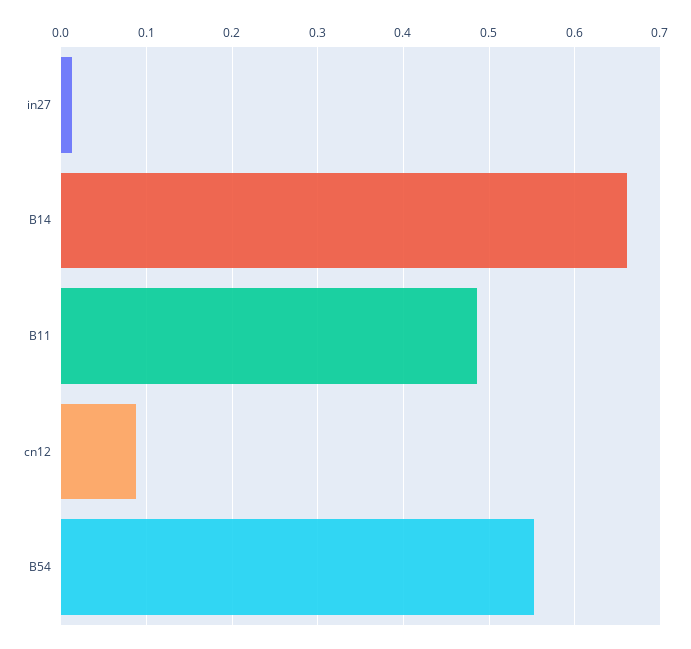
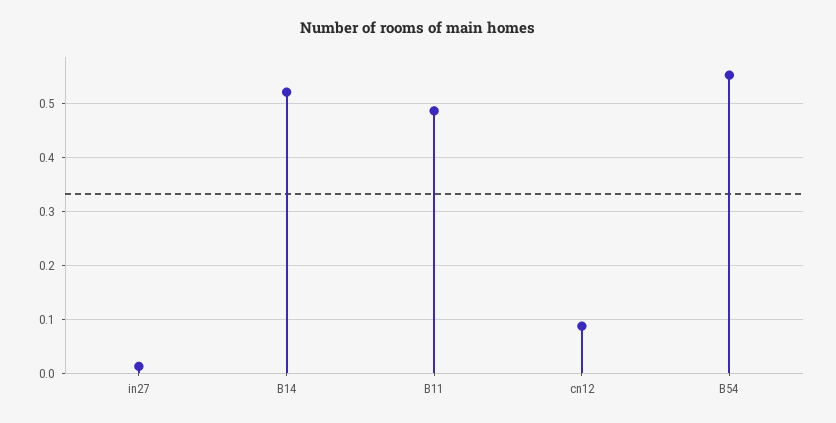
B14: 0.66 -> 0.52

